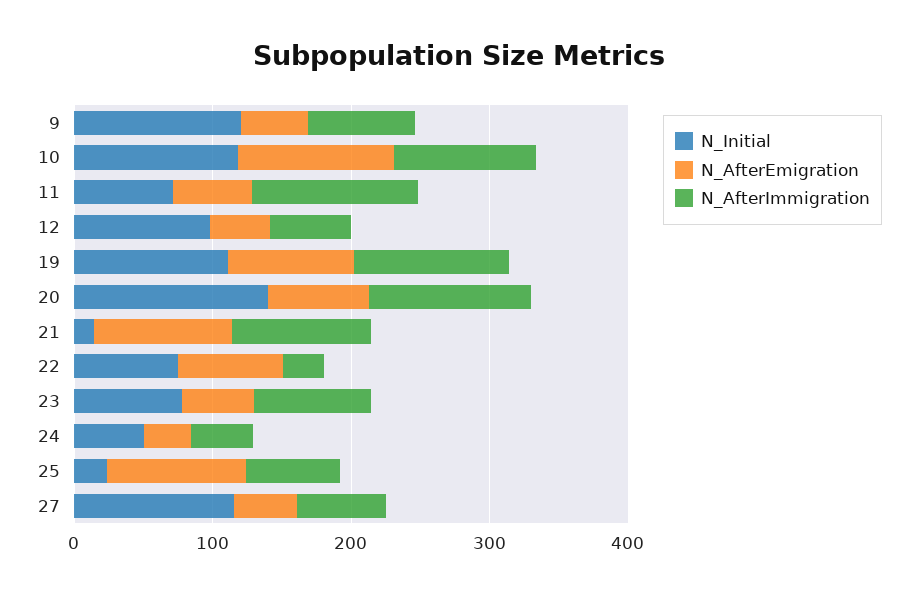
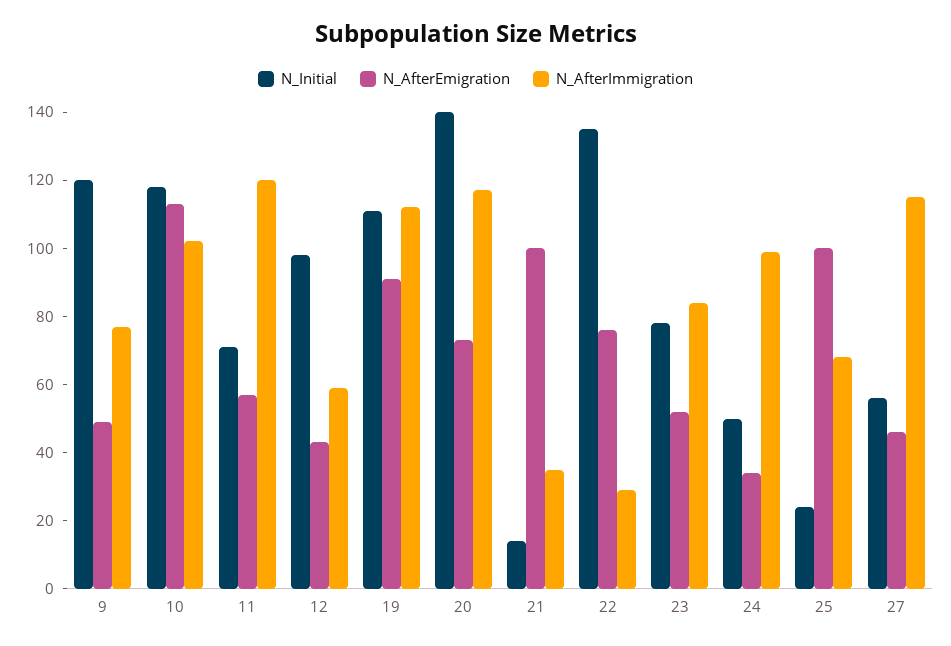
N_AfterImmigration, 21: 100 -> 35
N_Initial, 22: 80 -> 135
N_AfterImmigration, 24: 40 -> 100
N_Initial, 27: 120 -> 55
N_AfterImmigration, 27: 60 -> 115

